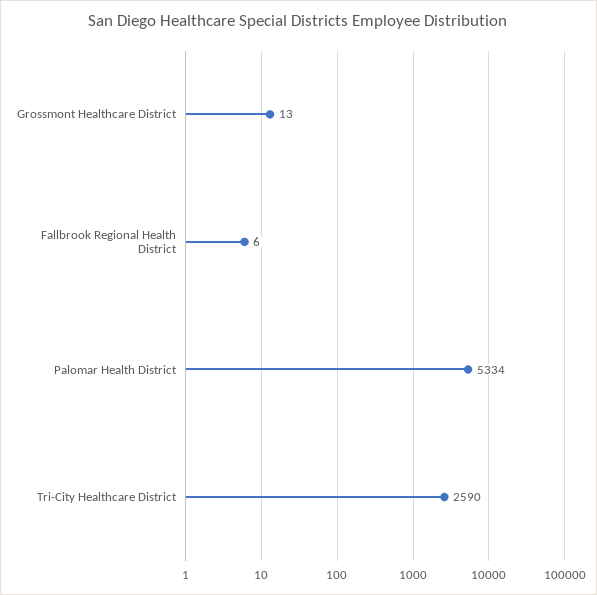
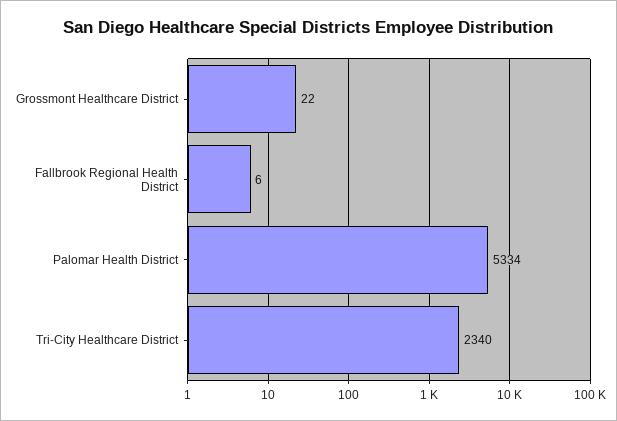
Grossmont Healthcare District: 13 -> 22
Tri-City Healthcare District: 2590 -> 2340

